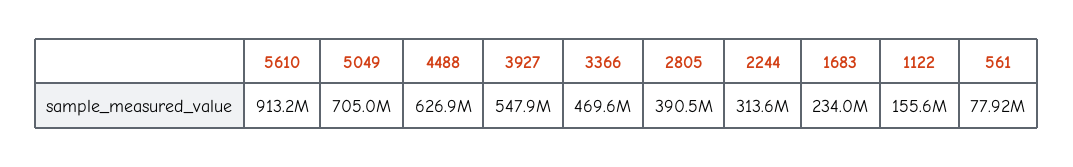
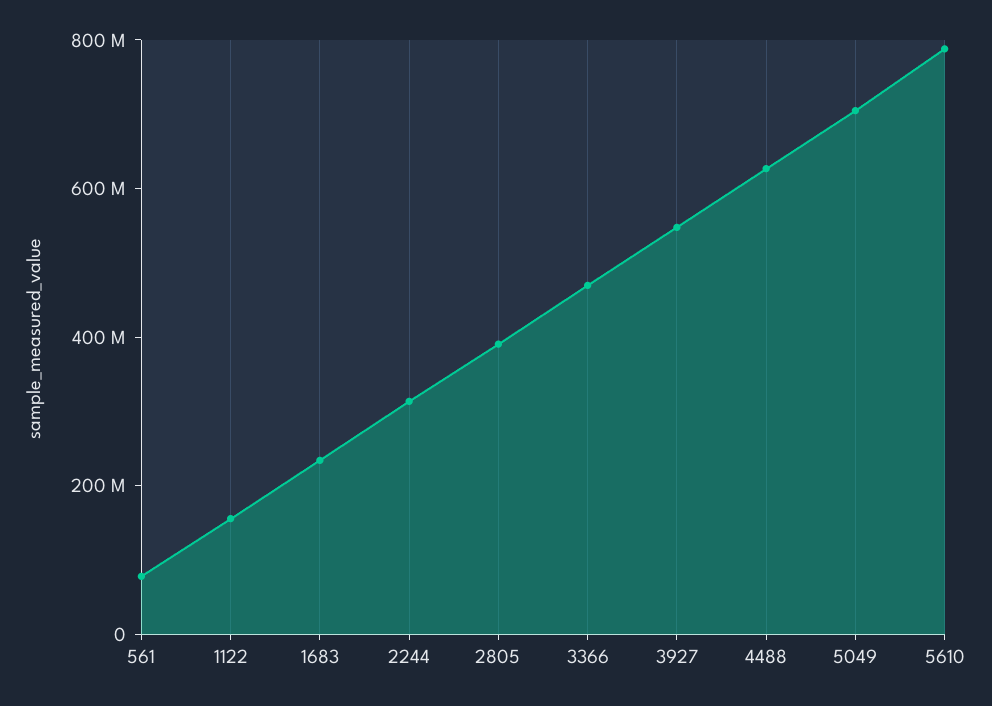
5610: 913200000 -> 800000000

